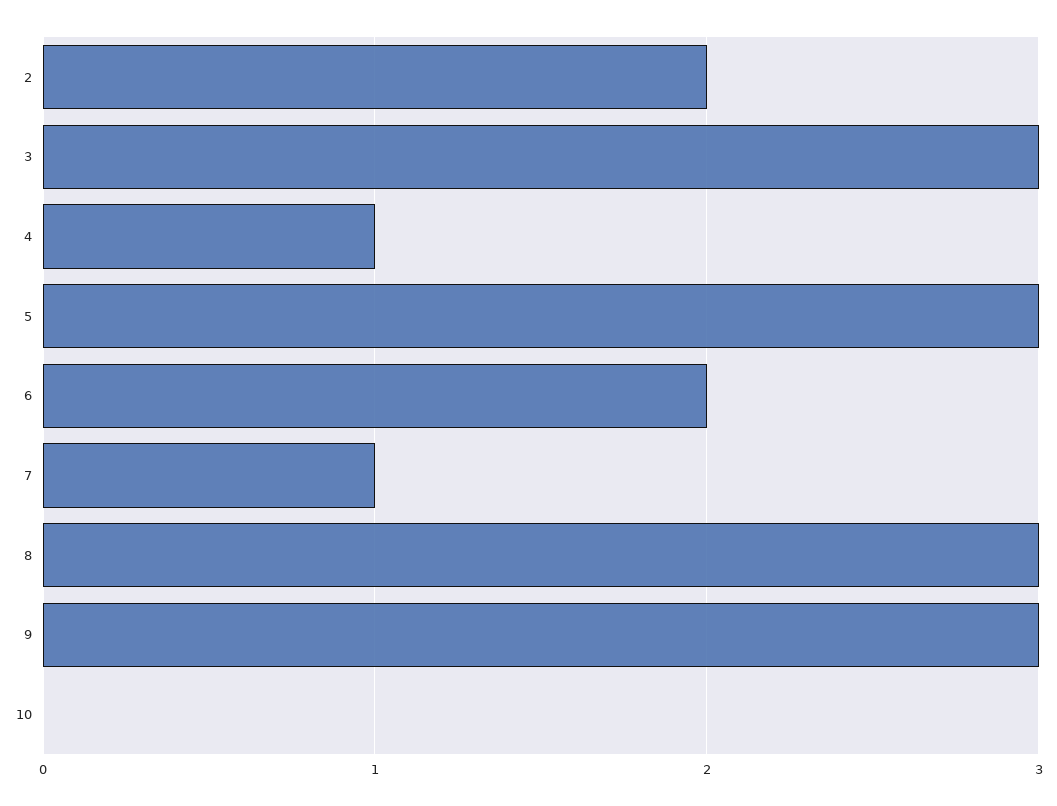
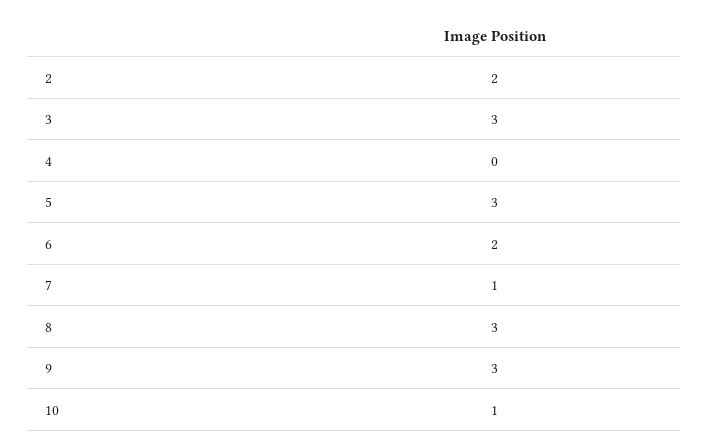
4: 1 -> 0
10: 0 -> 1

